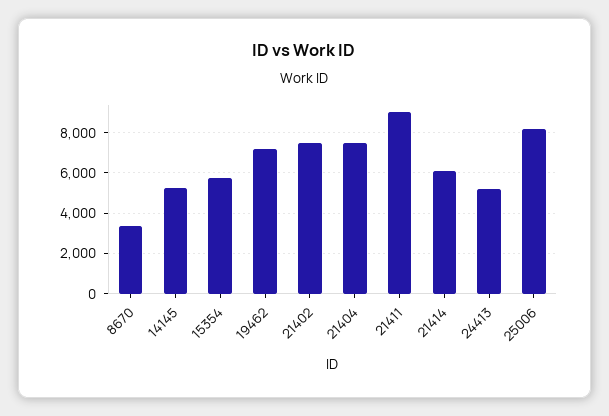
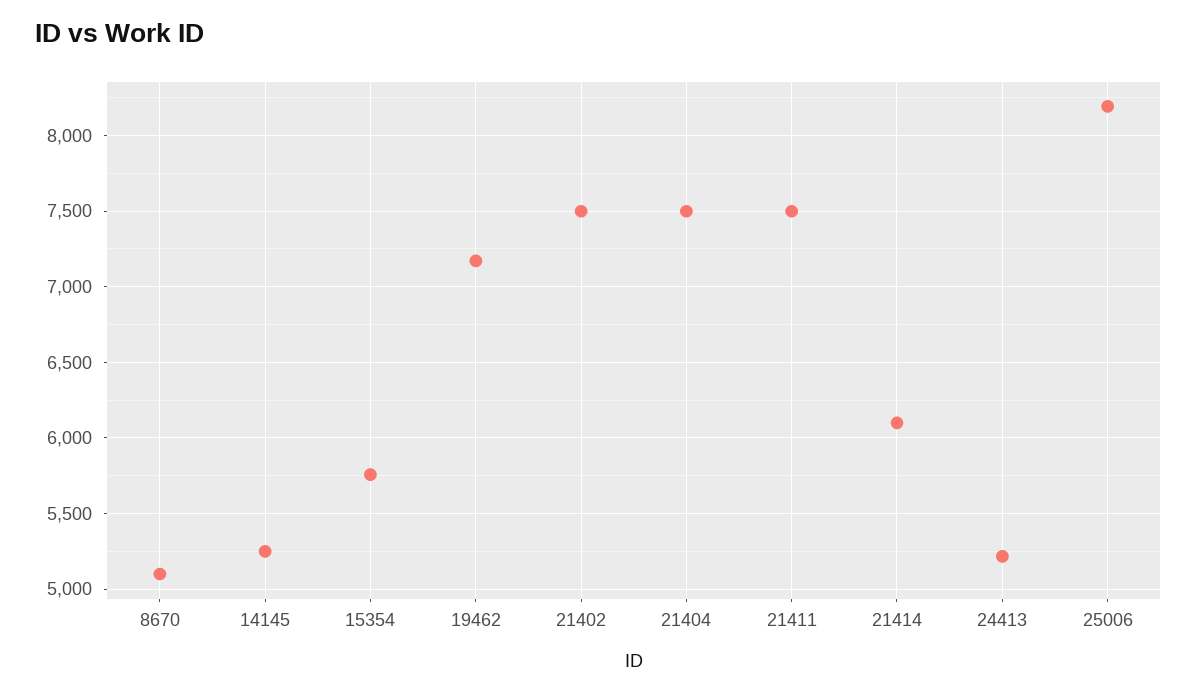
8670: 3500 -> 5100
21411: 9000 -> 7500

